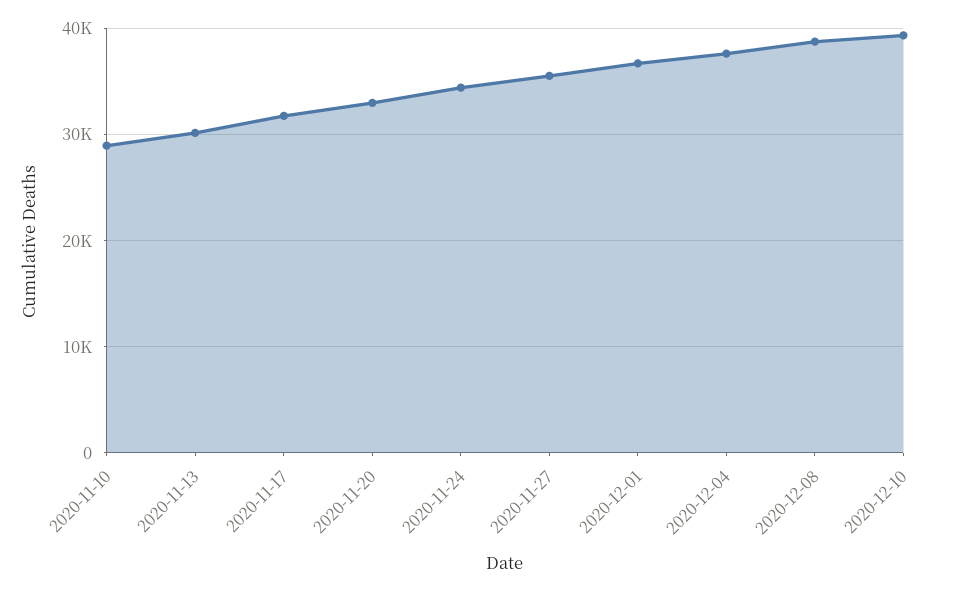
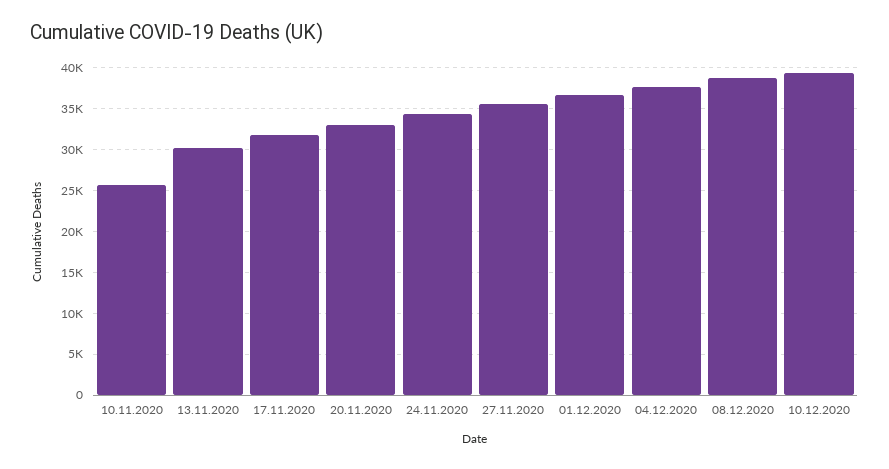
2020-11-10: 29000 -> 26000

